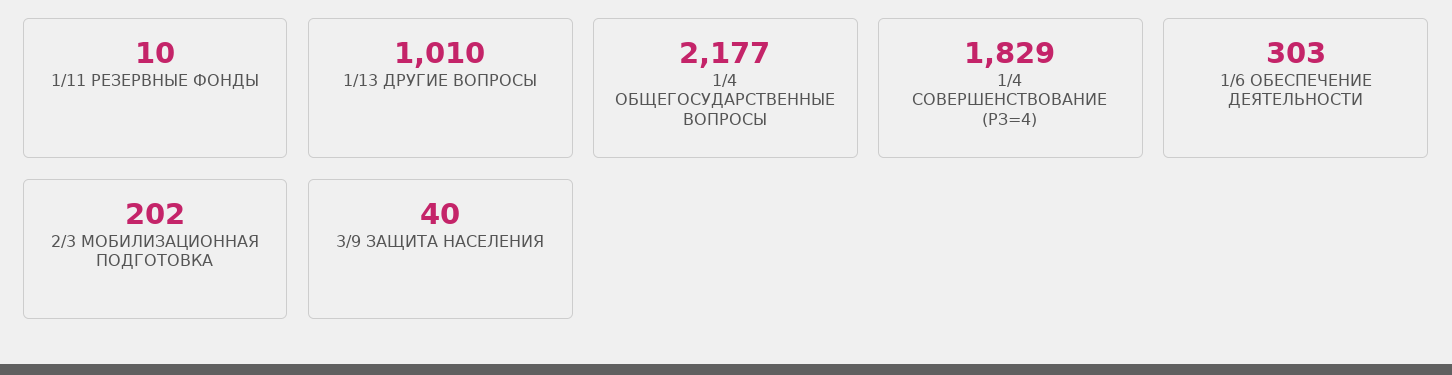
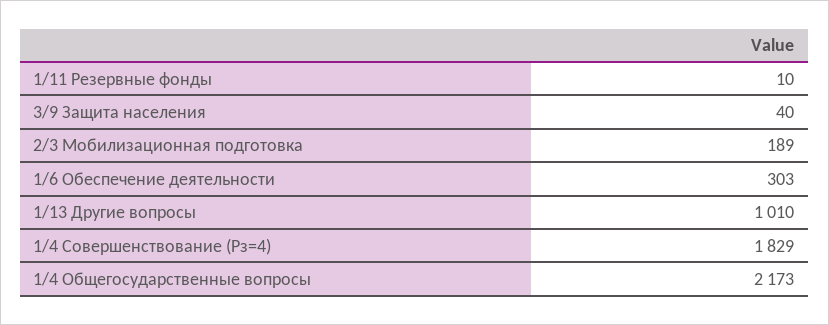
1/4 ОБЩЕГОСУДАРСТВЕННЫЕ ВОПРОСЫ: 2177 -> 2173
2/3 МОБИЛИЗАЦИОННАЯ ПОДГОТОВКА: 202 -> 189

